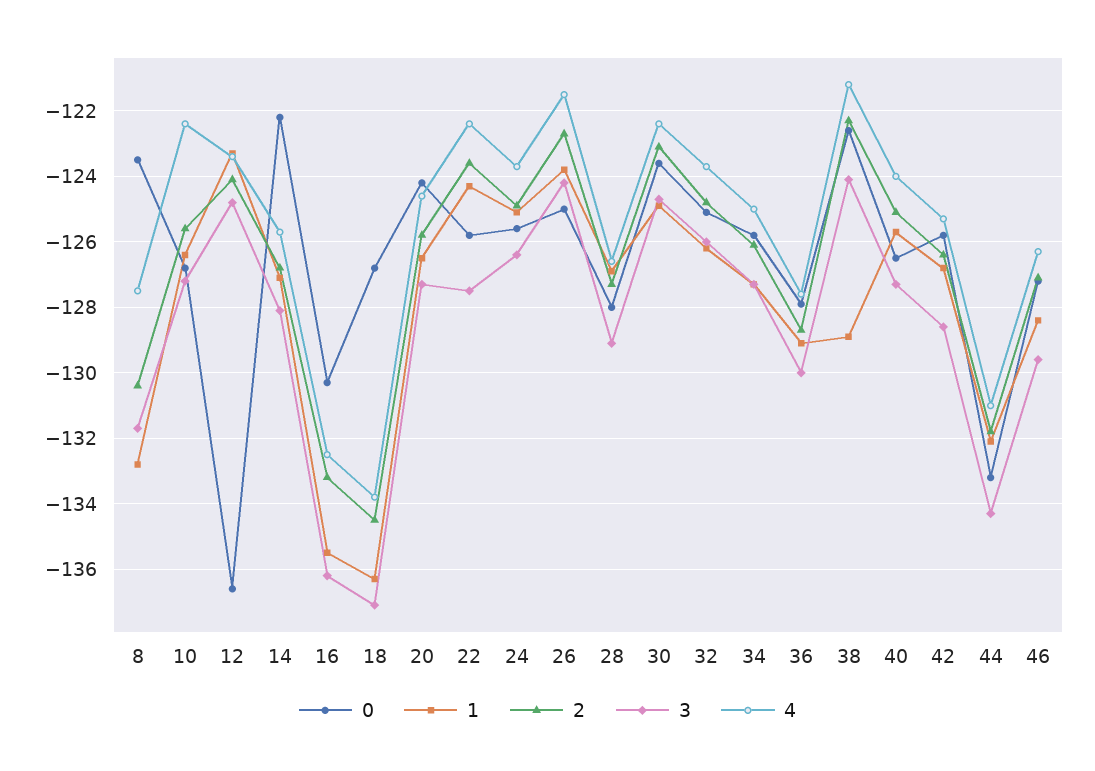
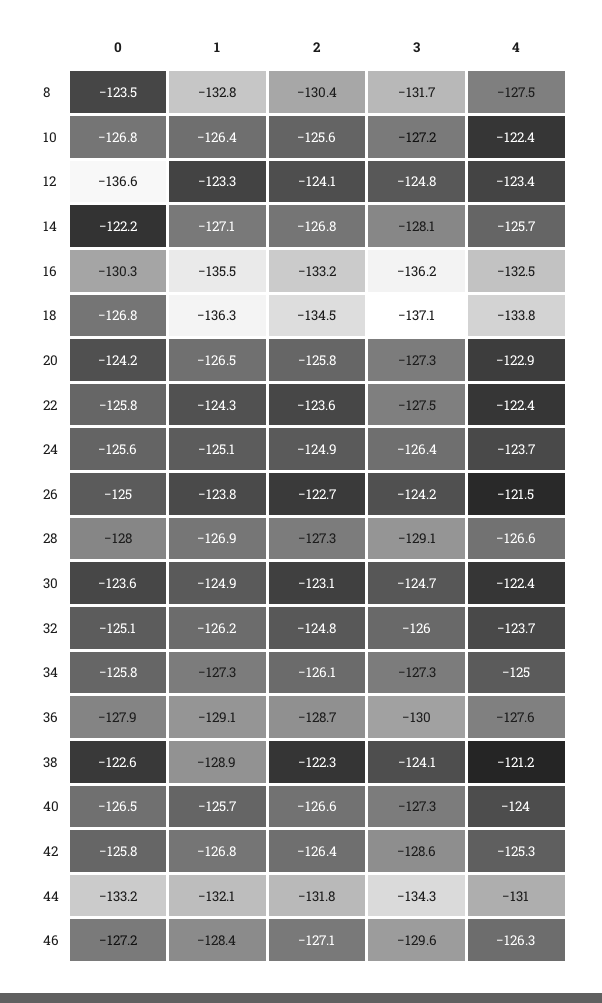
4, 20: -124.5 -> -122.9
2, 40: -125 -> -126.6

